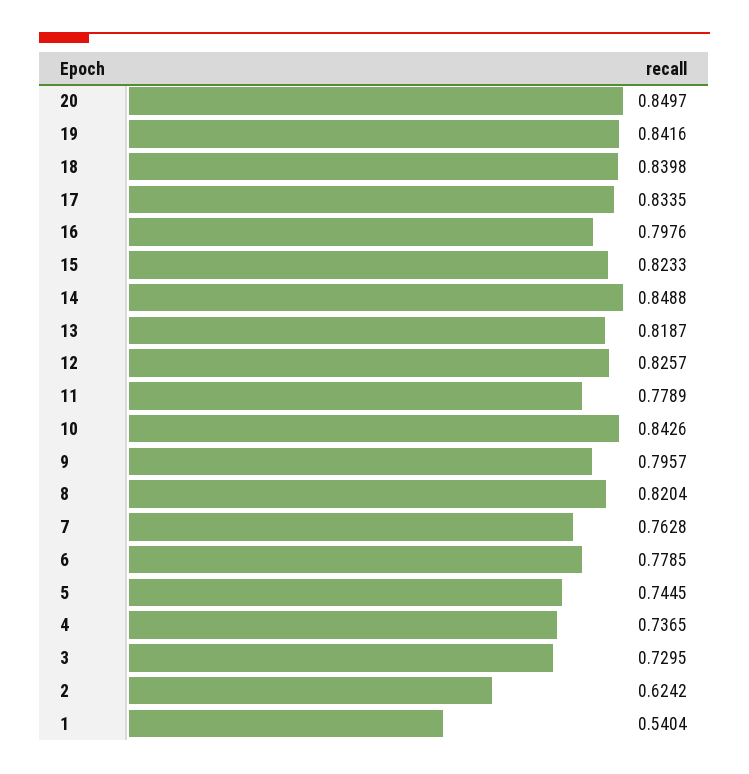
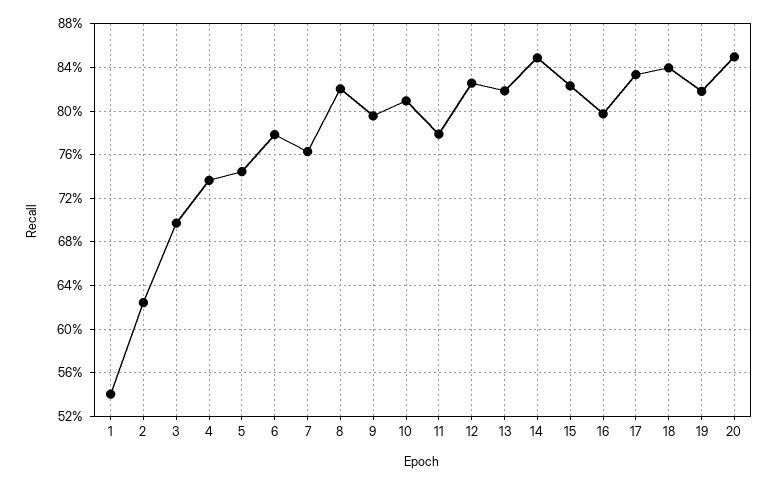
19: 0.8416 -> 0.82
10: 0.8426 -> 0.81
3: 0.7295 -> 0.7

